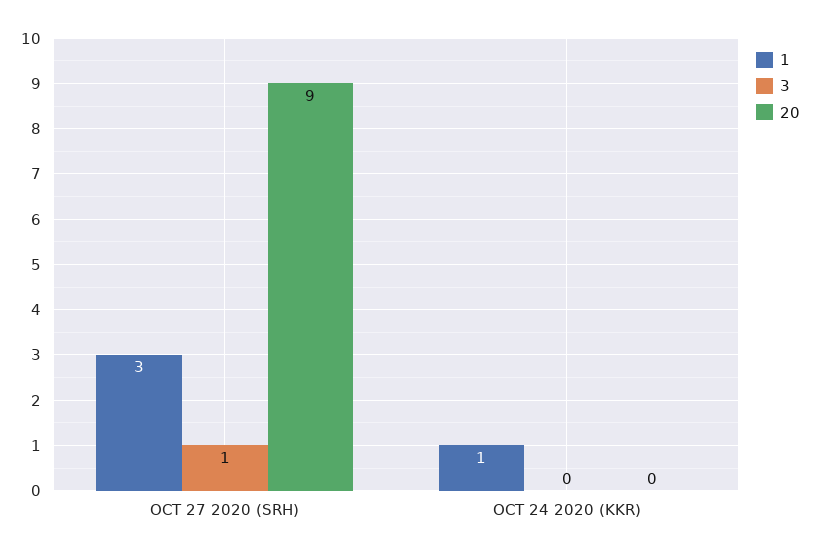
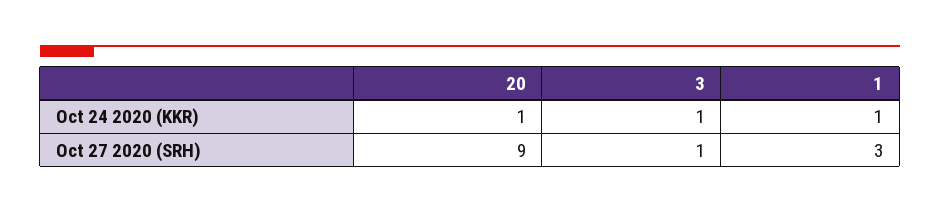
3, OCT 24 2020 (KKR): 0 -> 1
20, OCT 24 2020 (KKR): 0 -> 1

